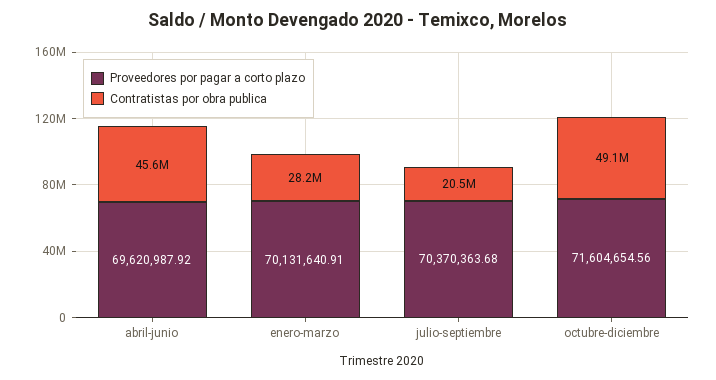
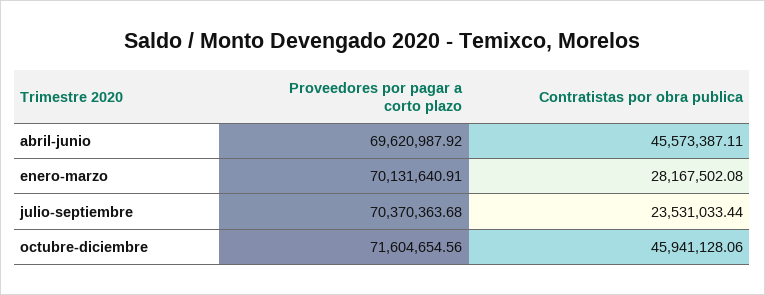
Contratistas por obra publica, julio-septiembre: 20500000 -> 23531033.44
Contratistas por obra publica, octubre-diciembre: 49100000 -> 45941128.06

